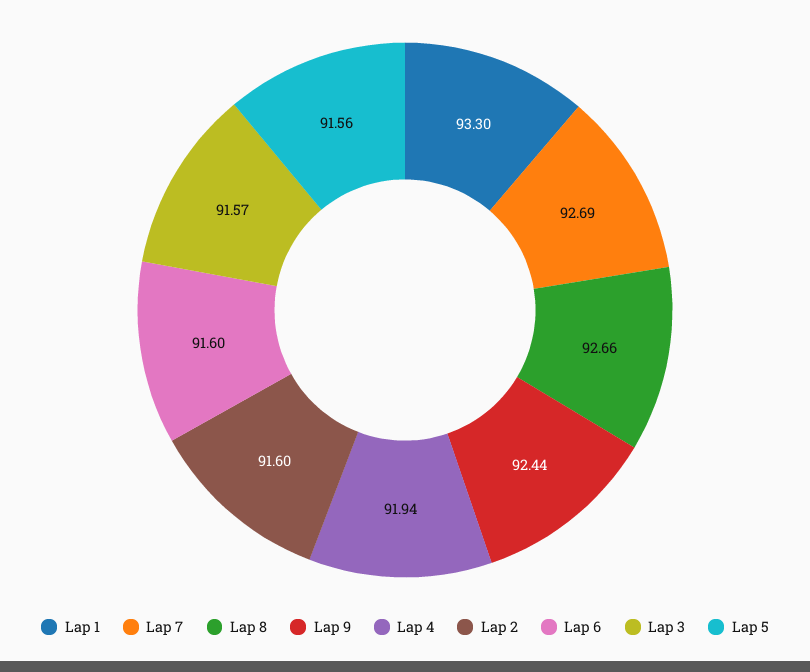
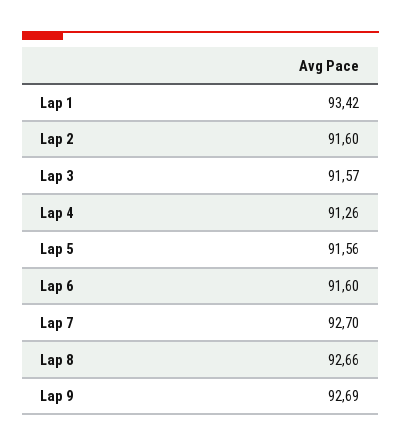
Lap 1: 93.3 -> 93.42
Lap 7: 92.69 -> 92.7
Lap 9: 92.44 -> 92.69
Lap 4: 91.94 -> 91.26

